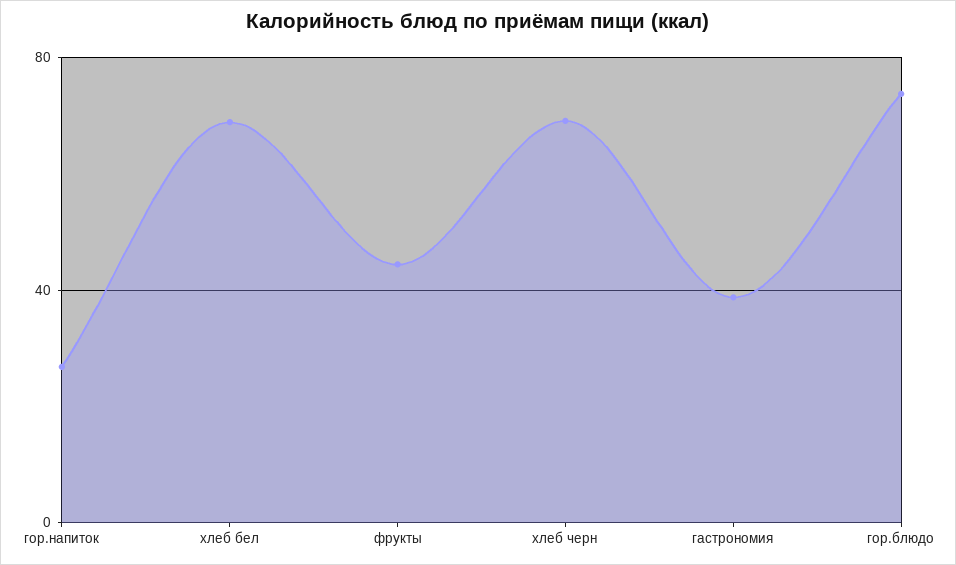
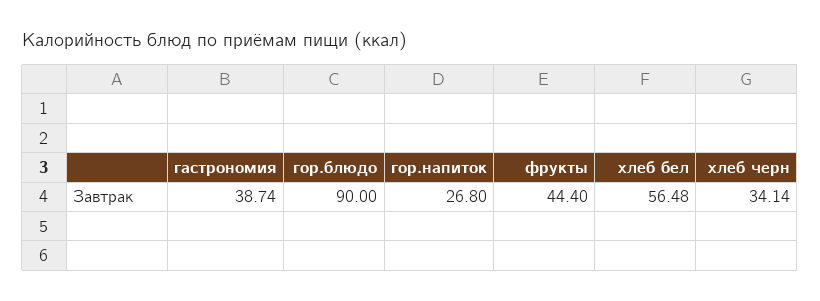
хлеб бел: 70 -> 56.48
хлеб черн: 70 -> 34.14
гор.блюдо: 75 -> 90

